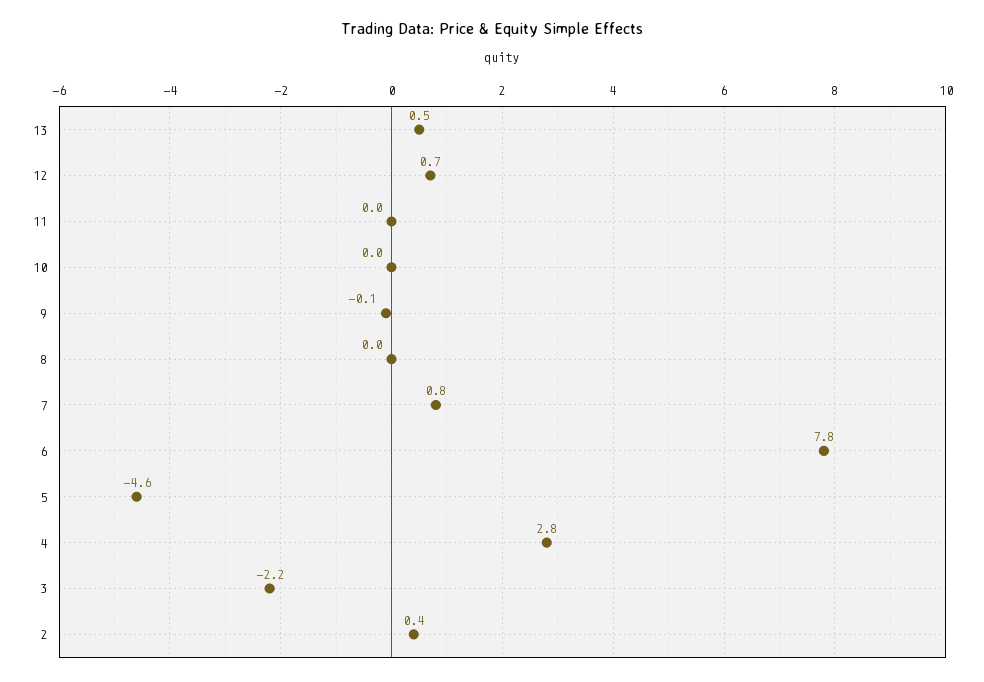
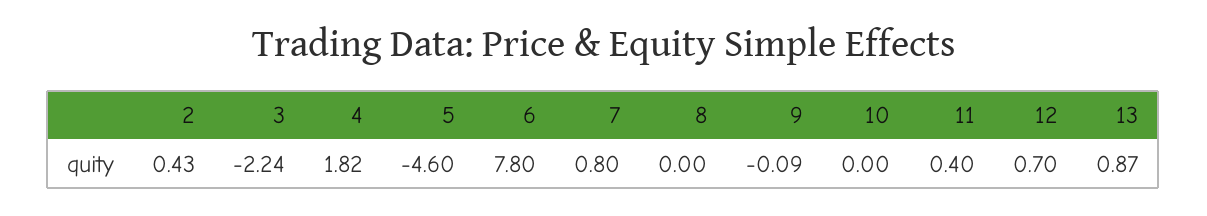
13: 0.5 -> 0.87
11: 0 -> 0.4
4: 2.8 -> 1.82

